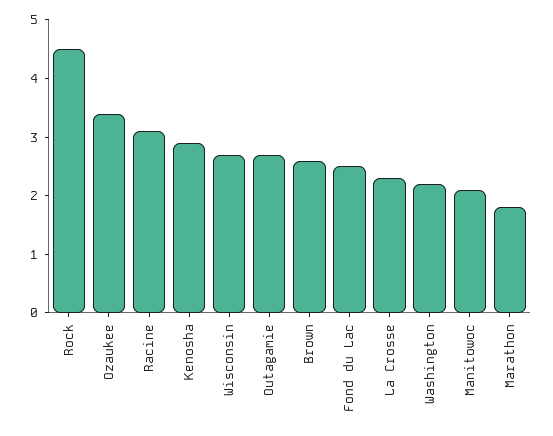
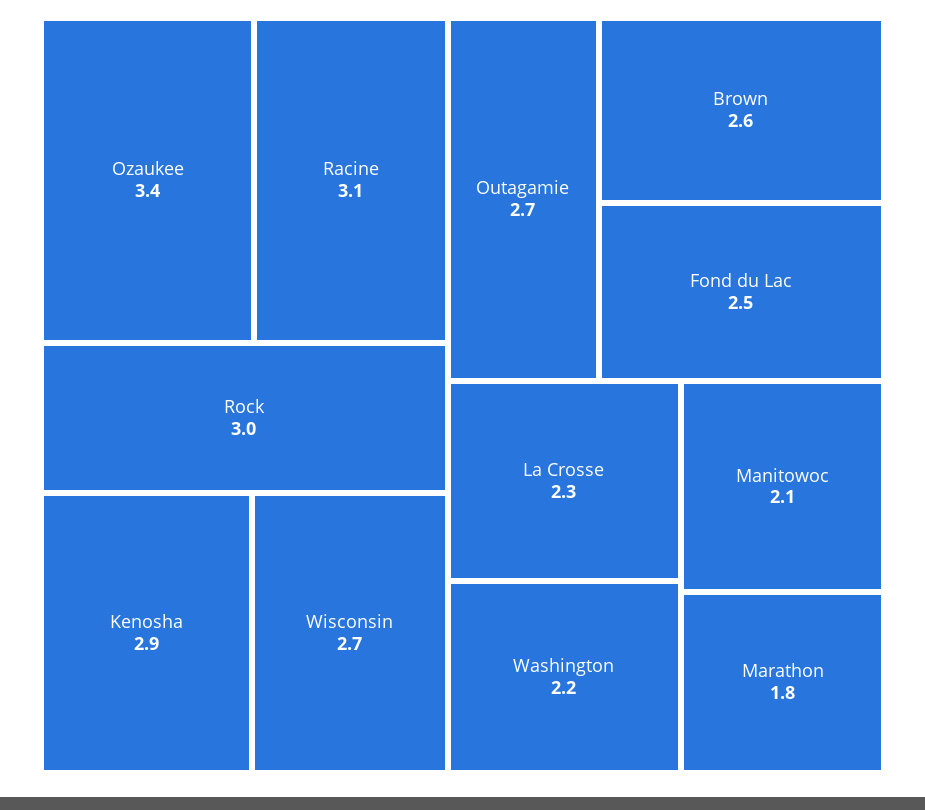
Rock: 4.5 -> 3

